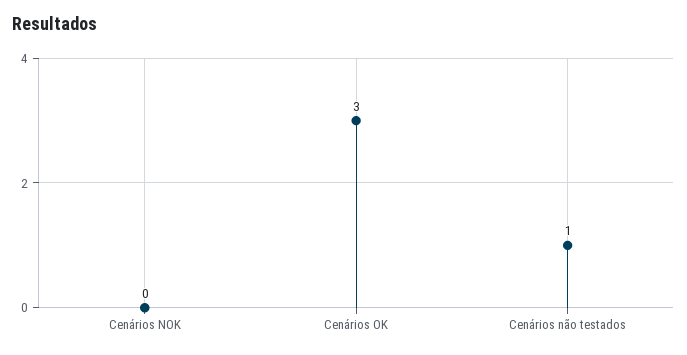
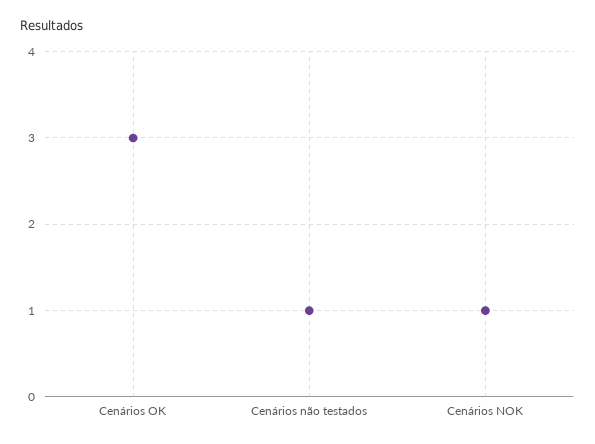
Cenários NOK: 0 -> 1

